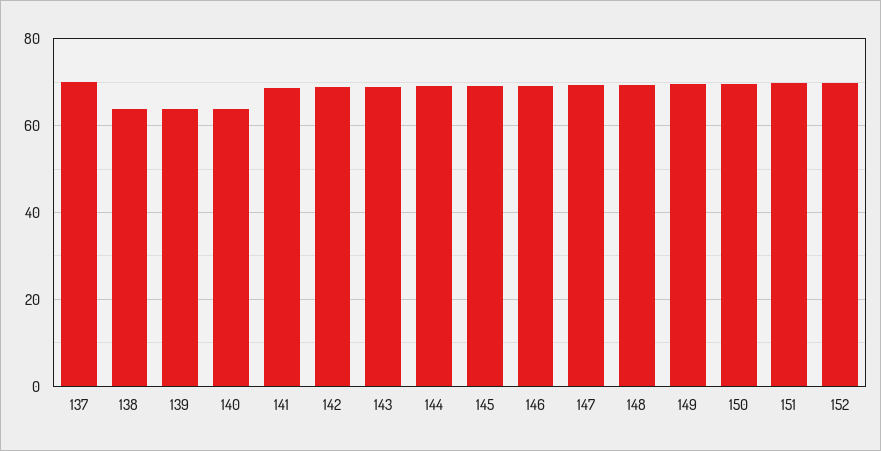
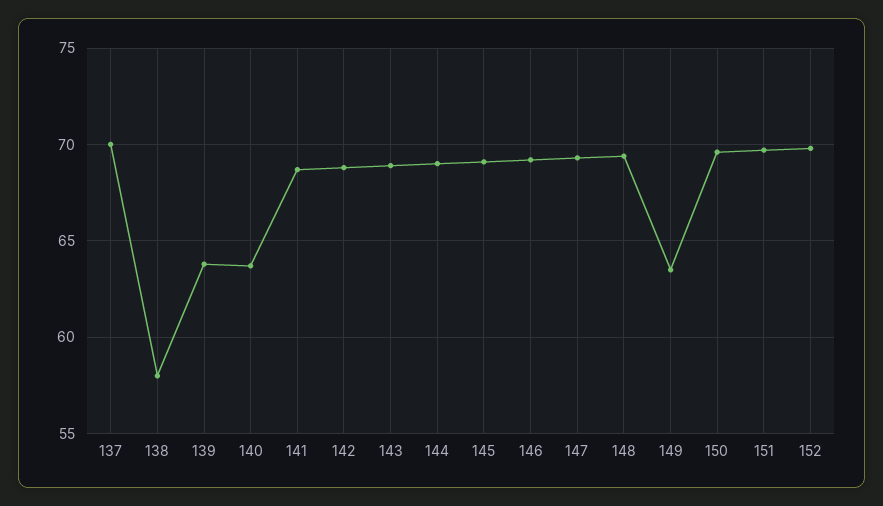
138: 64 -> 58
149: 70 -> 63.5

